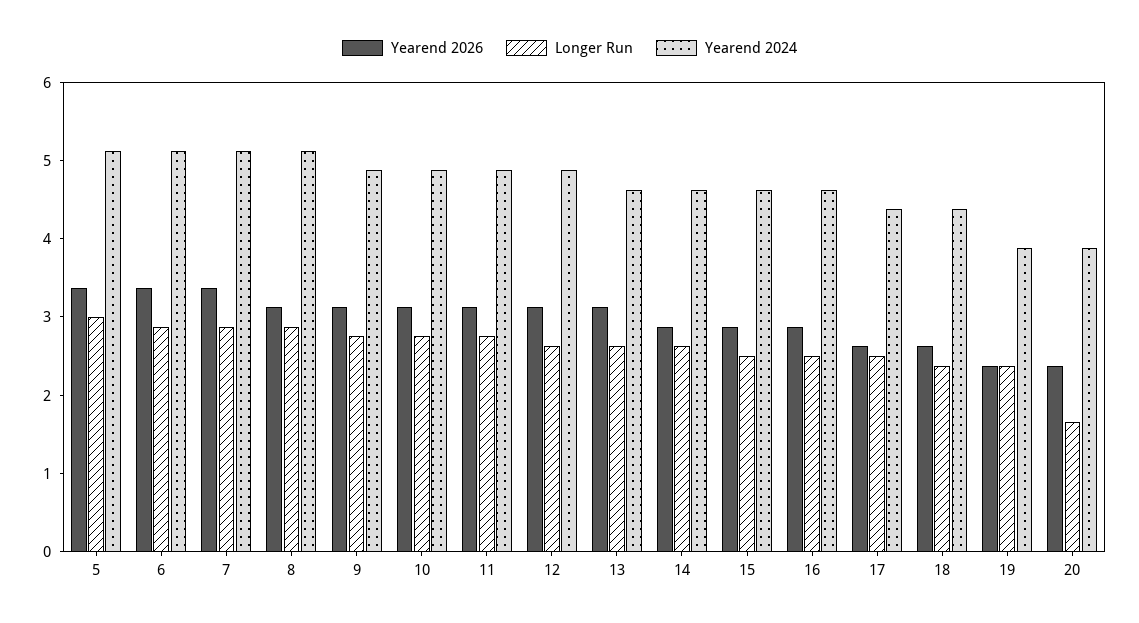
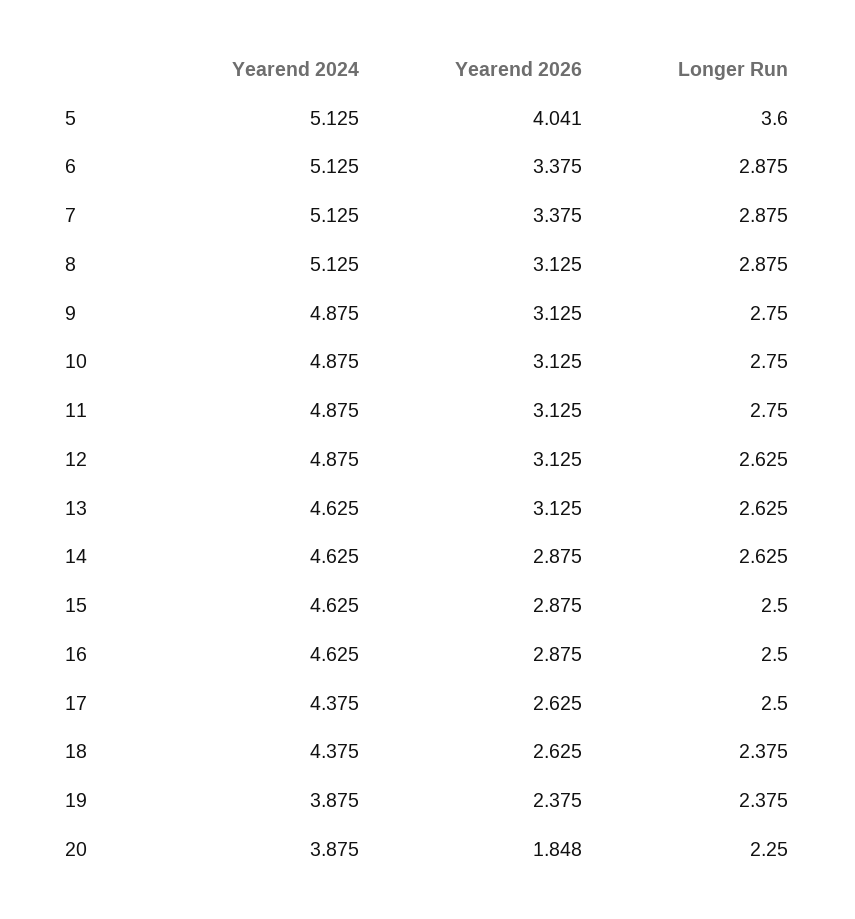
Yearend 2026, 5: 3.4 -> 4.041
Longer Run, 5: 3 -> 3.6
Yearend 2026, 20: 2.4 -> 1.848
Longer Run, 20: 1.6 -> 2.25

